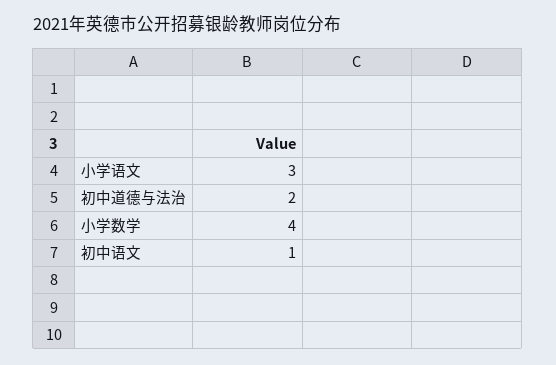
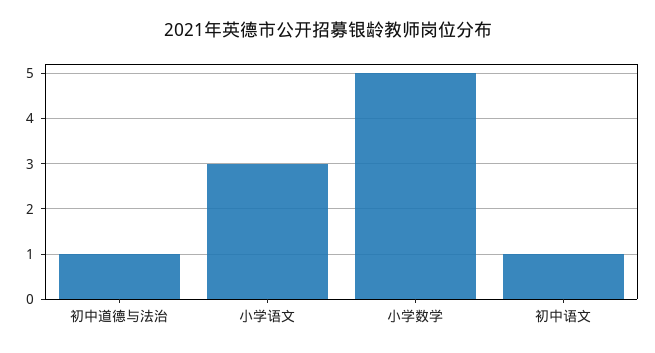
初中道德与法治: 2 -> 1
小学数学: 4 -> 5

